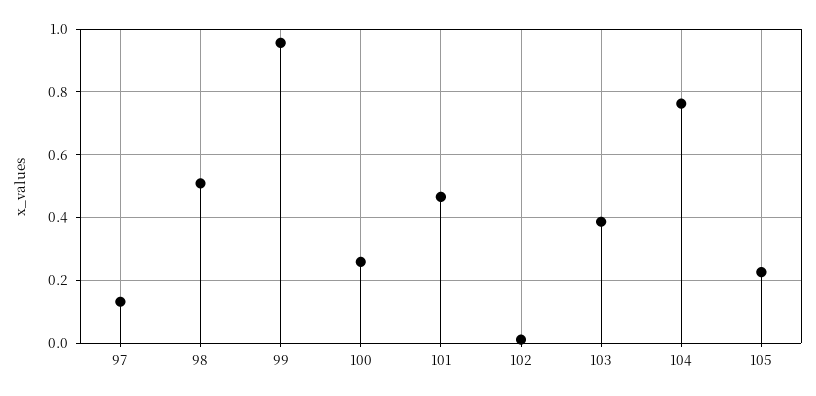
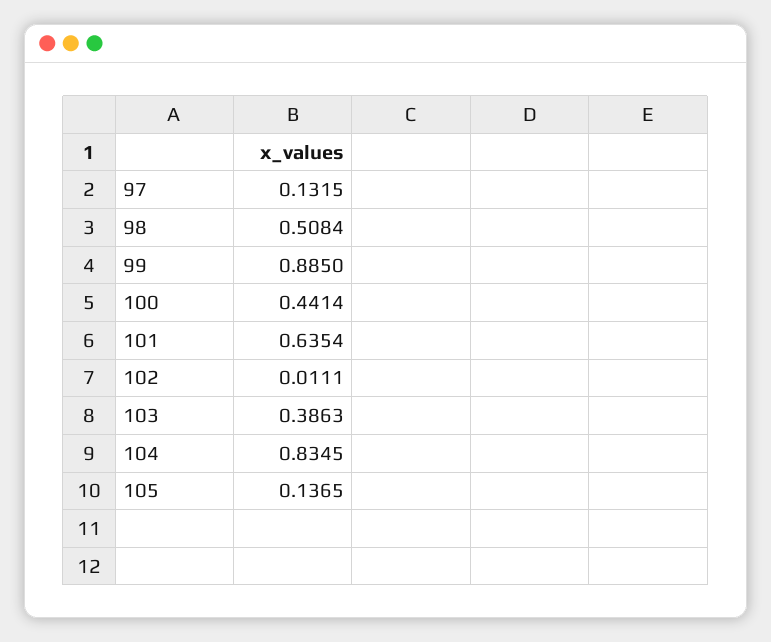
99: 0.96 -> 0.885
100: 0.26 -> 0.4414
101: 0.46 -> 0.6354
104: 0.76 -> 0.8345
105: 0.22 -> 0.1365

